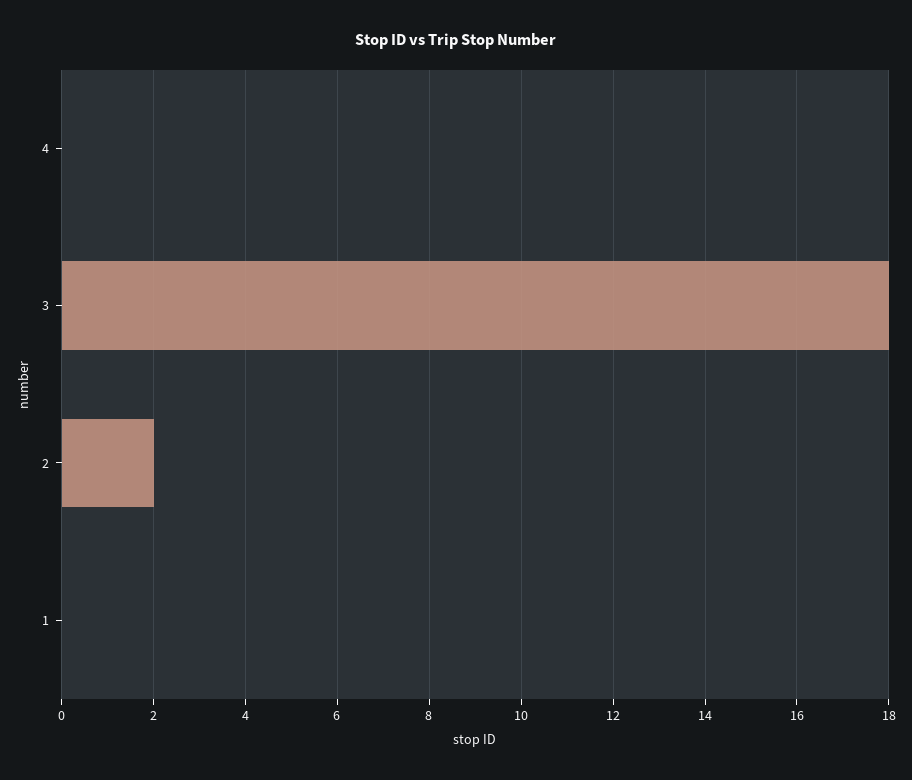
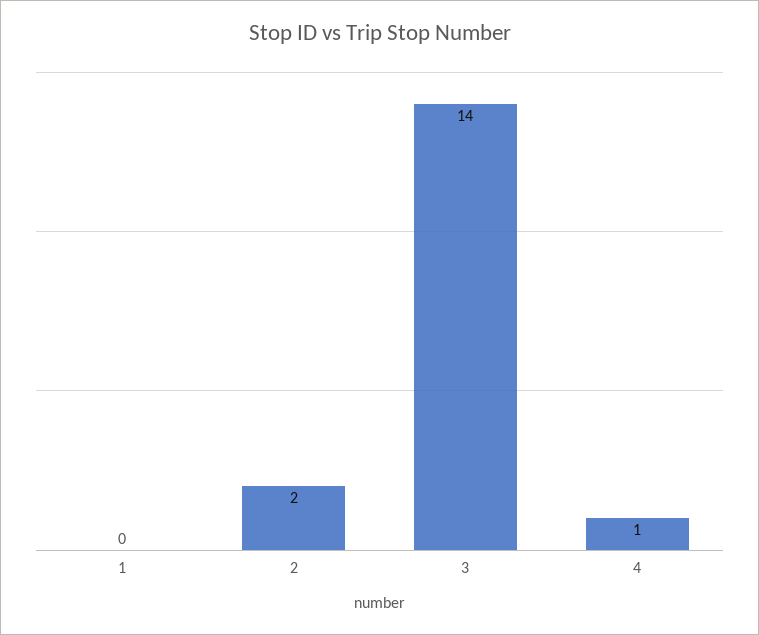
4: 0 -> 1
3: 18 -> 14

